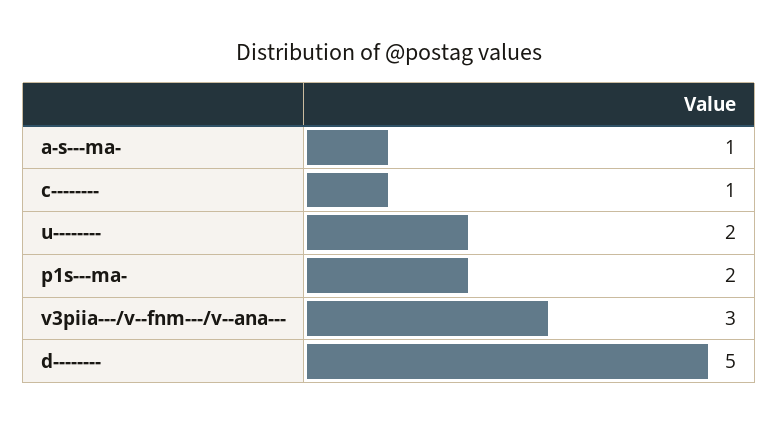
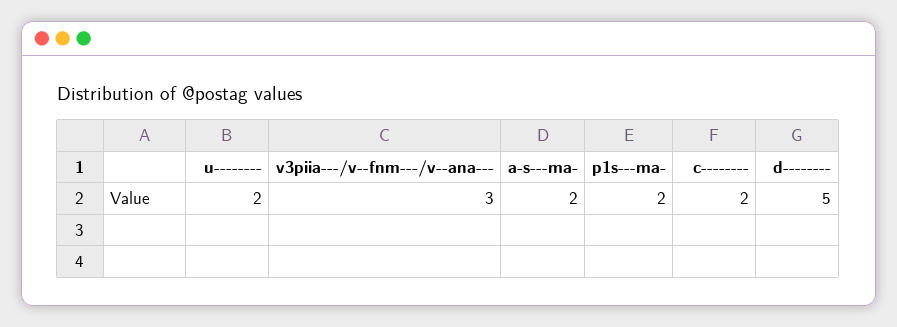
a-s---ma-: 1 -> 2
c--------: 1 -> 2

